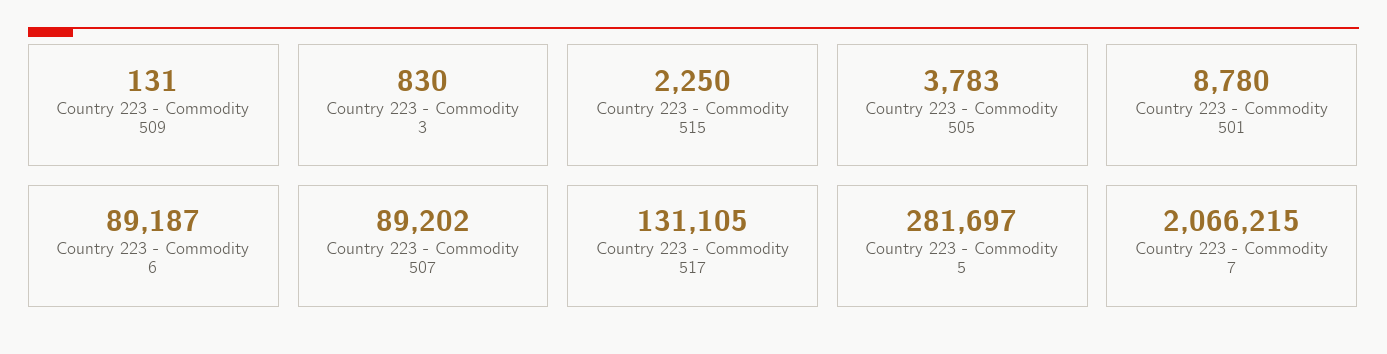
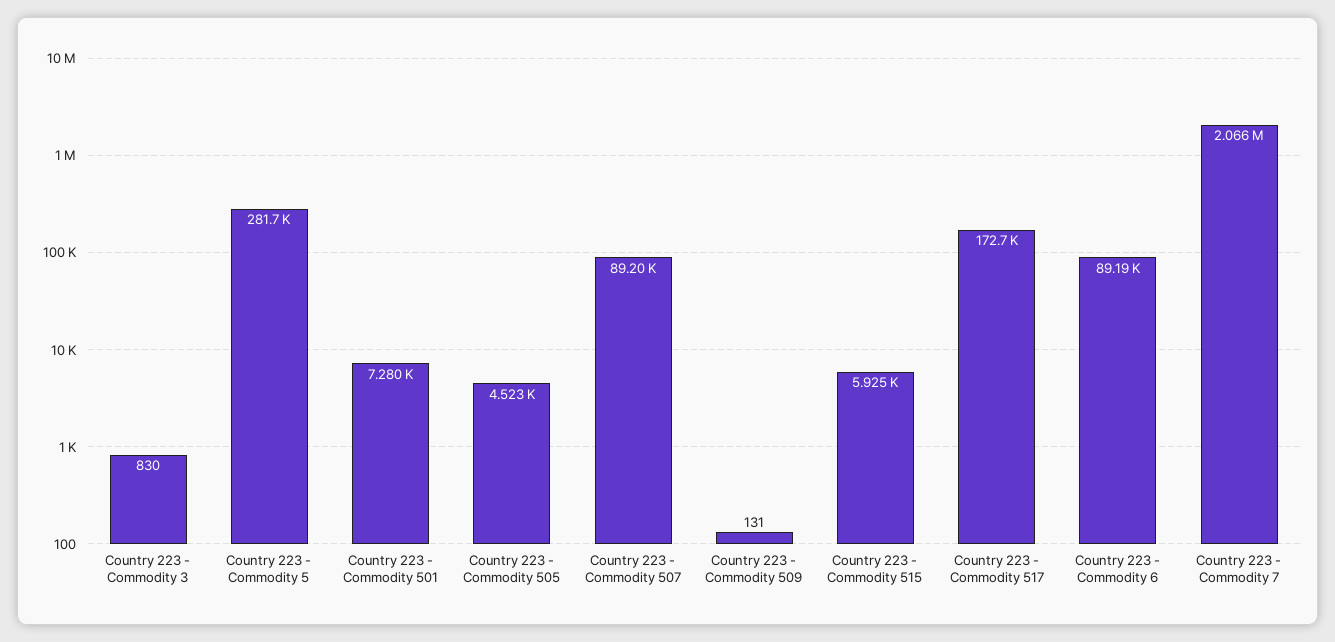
Country 223 - Commodity 515: 2250 -> 5925
Country 223 - Commodity 505: 3783 -> 4523
Country 223 - Commodity 501: 8780 -> 7280
Country 223 - Commodity 517: 131105 -> 172700

